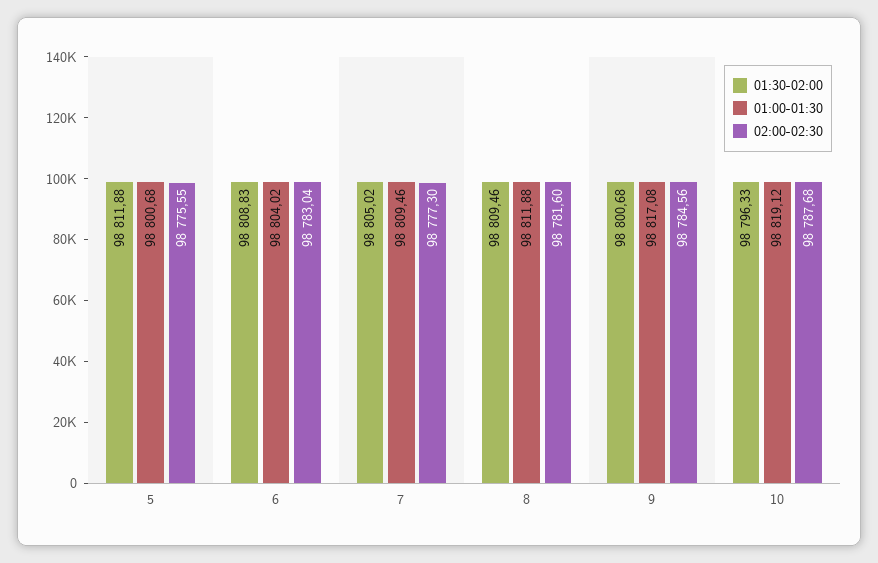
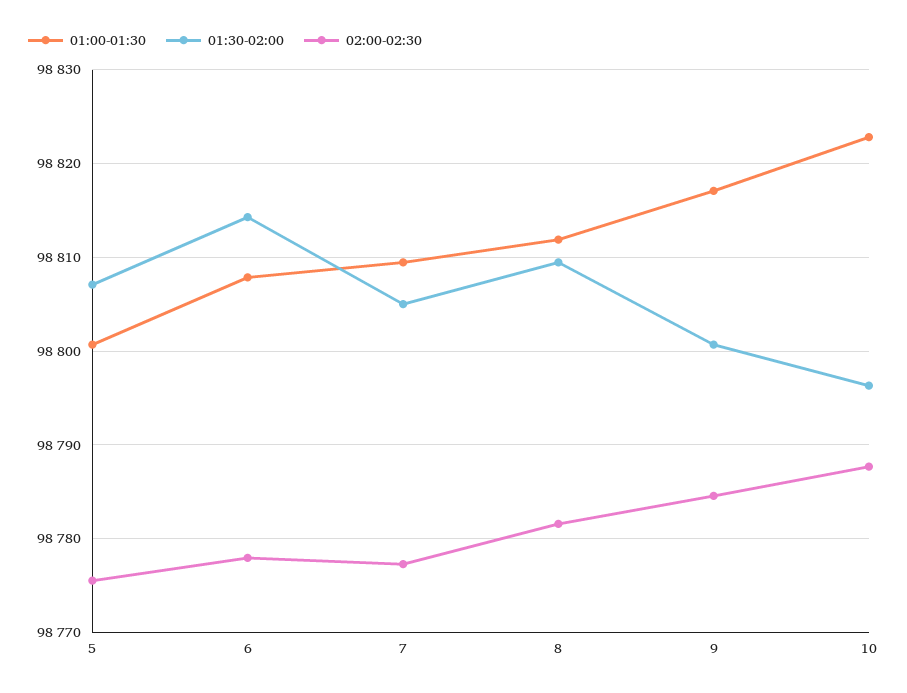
01:30-02:00, 5: 98811.88 -> 98807
01:30-02:00, 6: 98808.83 -> 98814
01:00-01:30, 6: 98804.02 -> 98808
02:00-02:30, 6: 98783.04 -> 98778
01:00-01:30, 10: 98819.12 -> 98823

